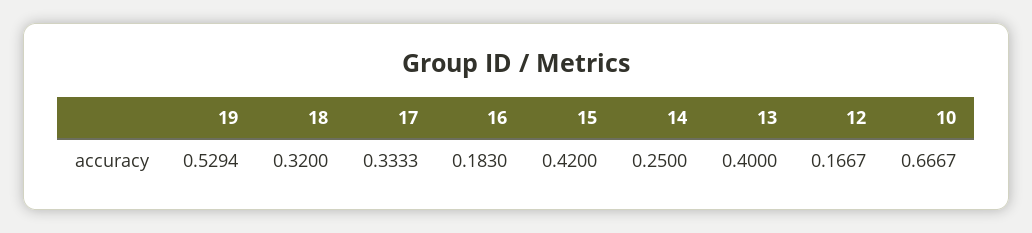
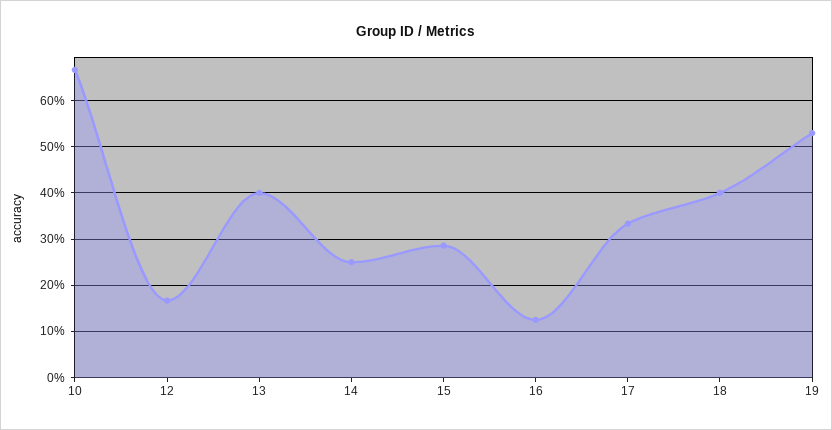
18: 0.32 -> 0.4
16: 0.183 -> 0.12
15: 0.42 -> 0.28

